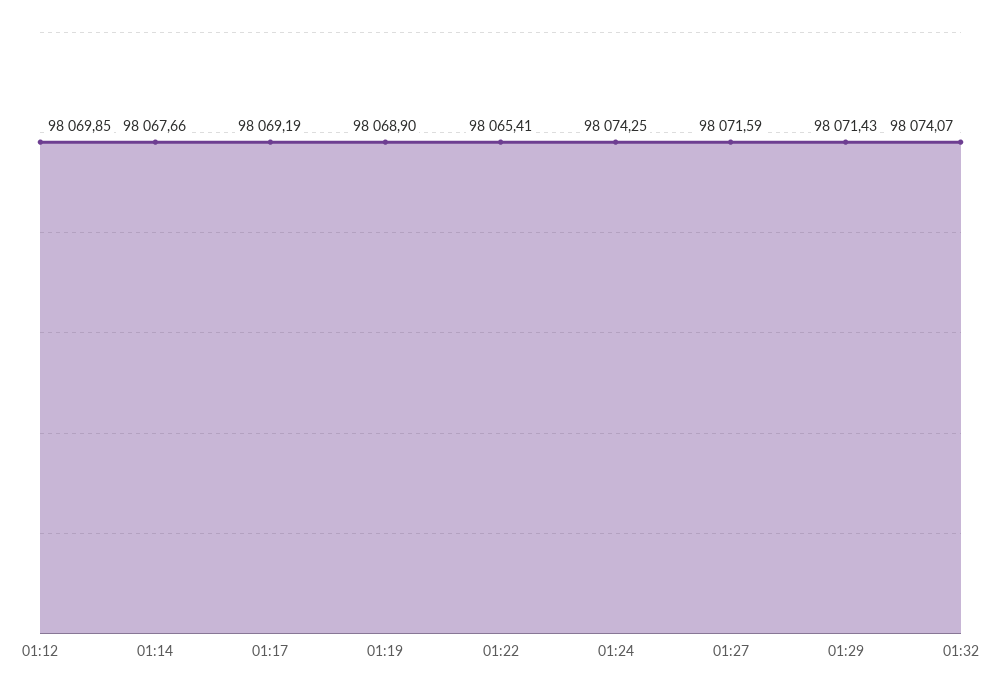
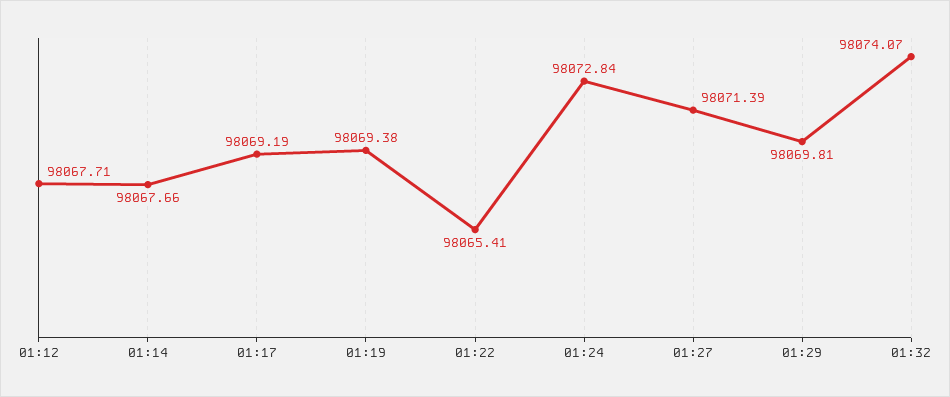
01:12: 98069.85 -> 98067.71
01:19: 98068.9 -> 98069.38
01:24: 98074.25 -> 98072.84
01:27: 98071.59 -> 98071.39
01:29: 98071.43 -> 98069.81

